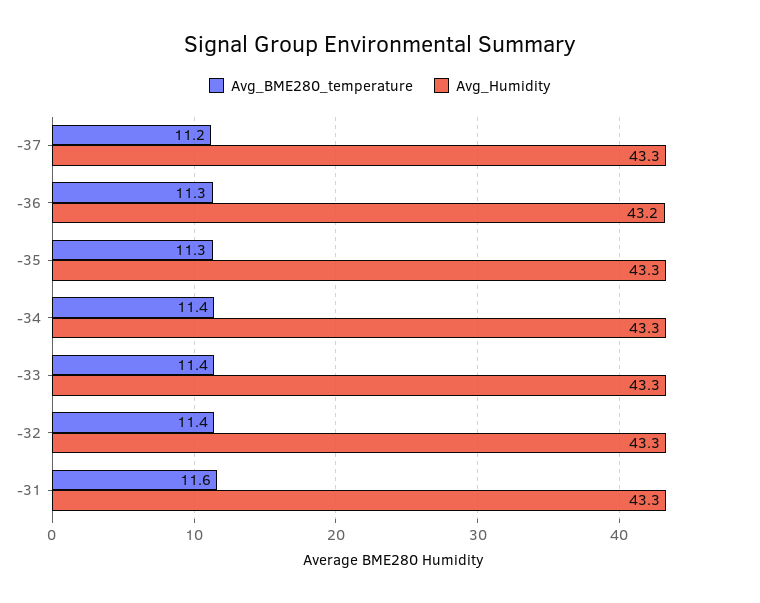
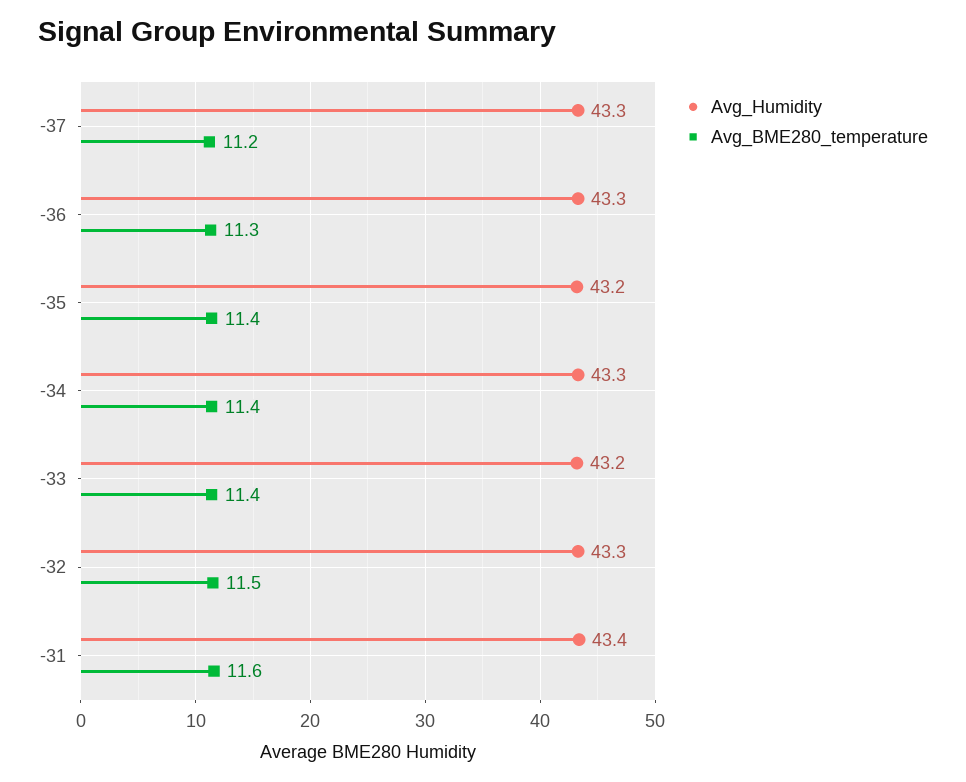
Avg_Humidity, -36: 43.2 -> 43.3
Avg_BME280_temperature, -35: 11.3 -> 11.4
Avg_Humidity, -35: 43.3 -> 43.2
Avg_Humidity, -33: 43.3 -> 43.2
Avg_BME280_temperature, -32: 11.4 -> 11.5
Avg_Humidity, -31: 43.3 -> 43.4

